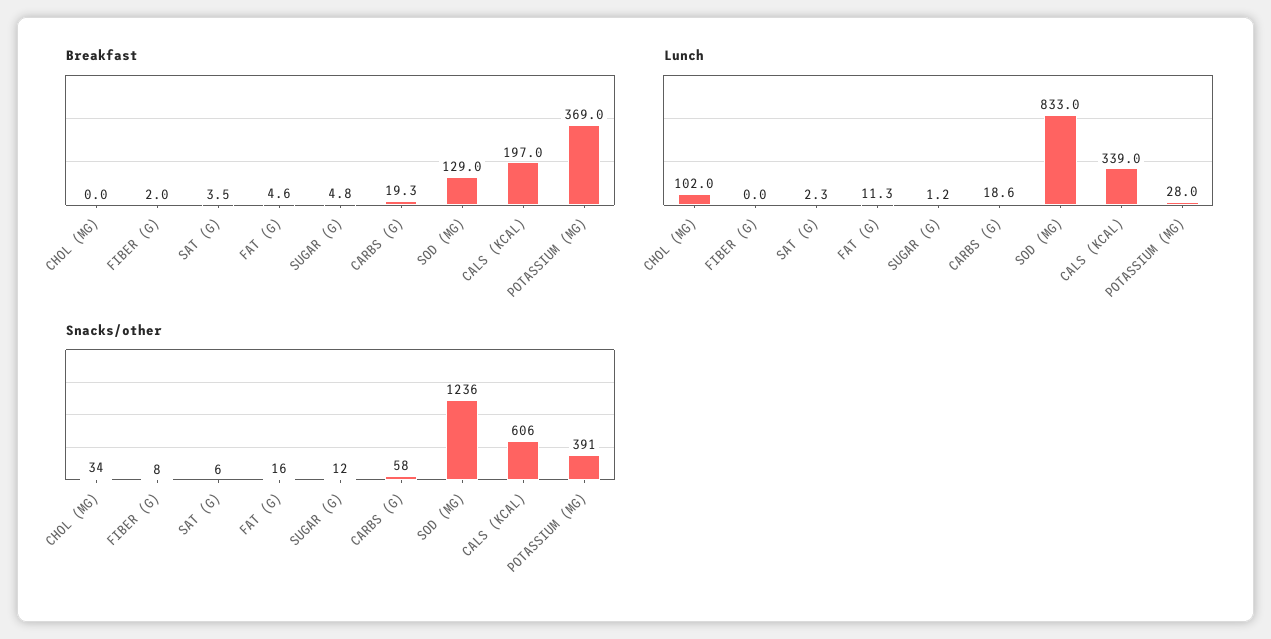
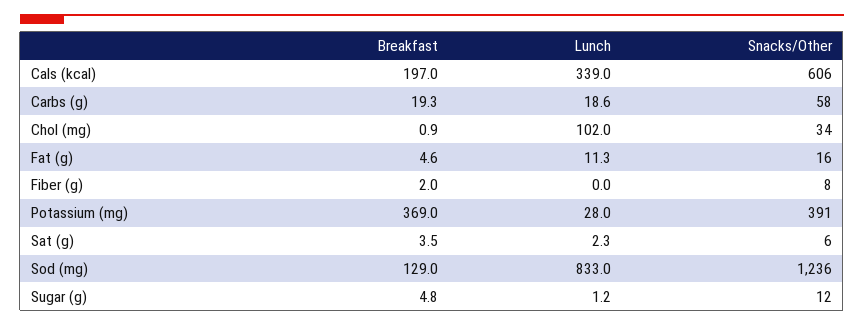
Breakfast, CHOL (MG): 0 -> 0.9

